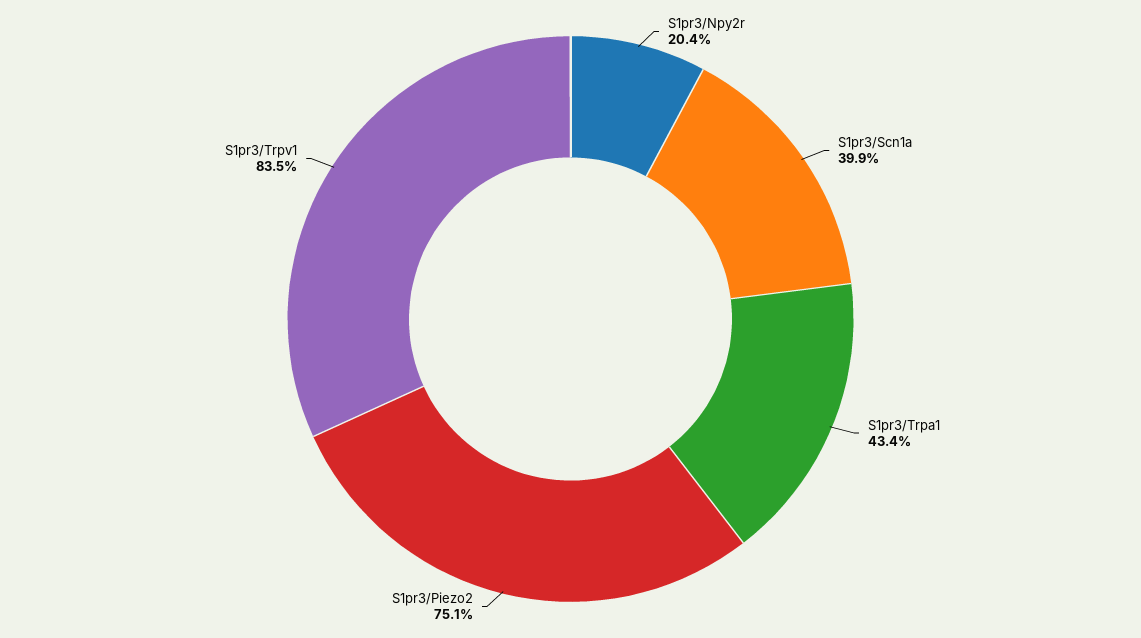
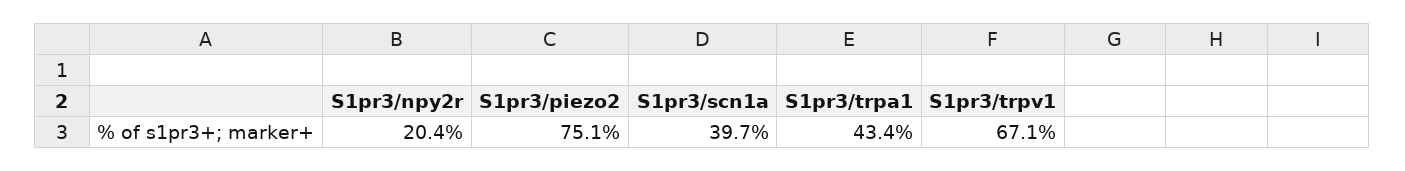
S1pr3/Scn1a: 39.9 -> 39.7
S1pr3/Trpv1: 83.5 -> 67.1

